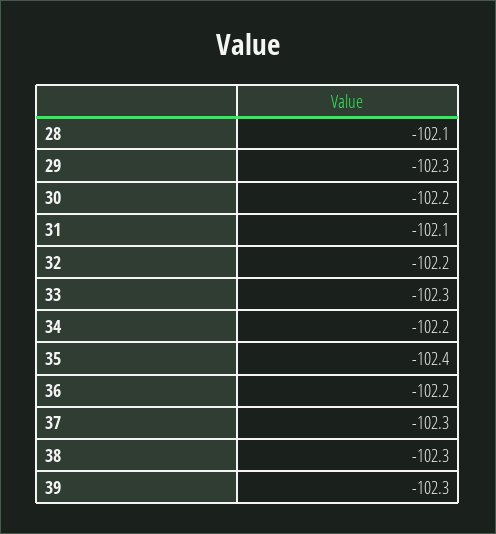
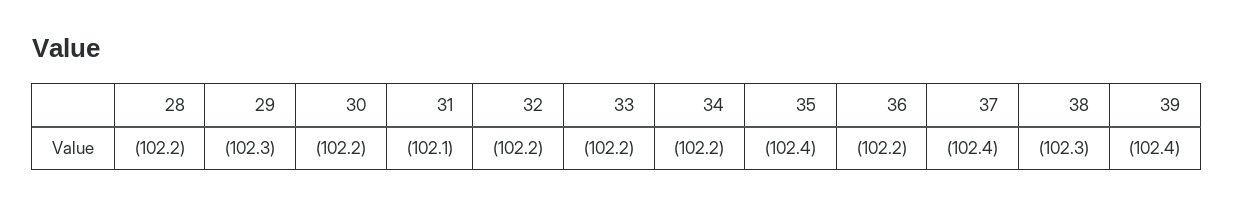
28: -102.1 -> -102.2
33: -102.3 -> -102.2
37: -102.3 -> -102.4
39: -102.3 -> -102.4

